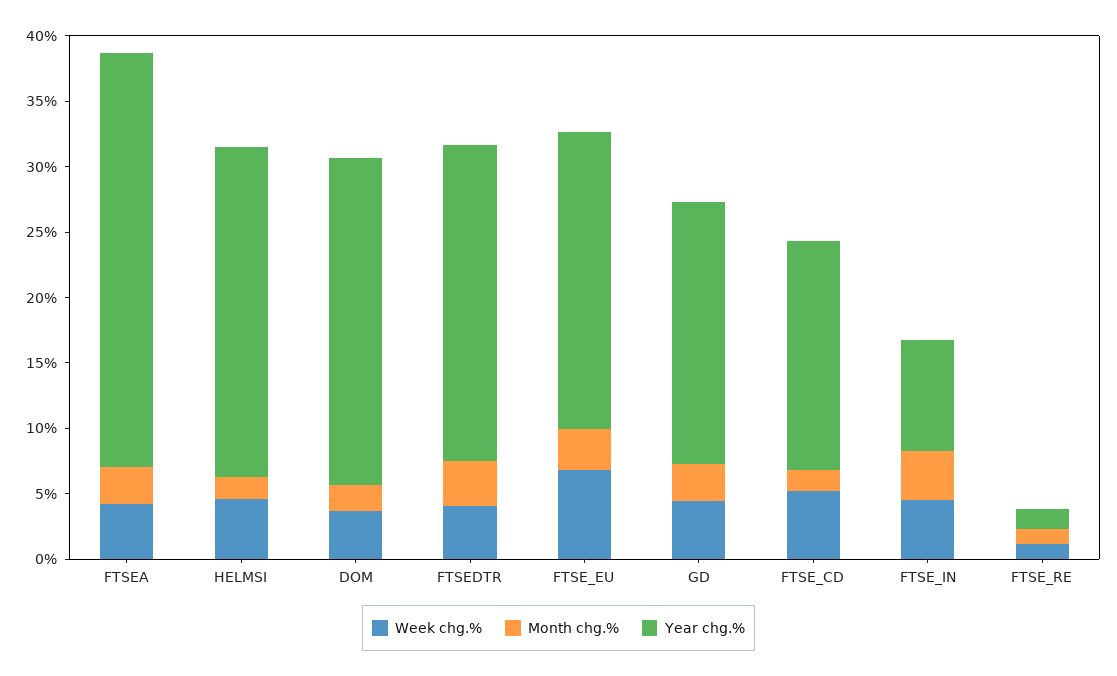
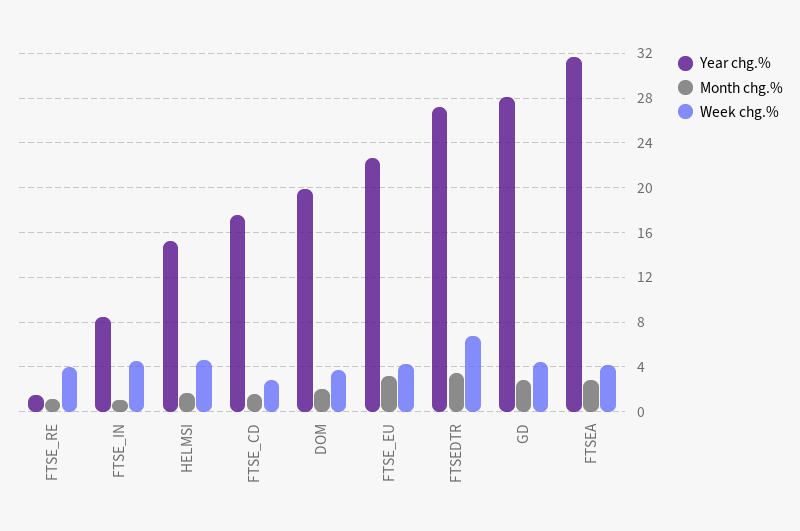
Year chg.%, HELMSI: 25 -> 15
Year chg.%, DOM: 25 -> 20
Week chg.%, FTSEDTR: 4 -> 7
Year chg.%, FTSEDTR: 24 -> 27
Week chg.%, FTSE_EU: 7 -> 4
Year chg.%, GD: 20 -> 28
Week chg.%, FTSE_CD: 5 -> 3
Month chg.%, FTSE_IN: 4 -> 1
Week chg.%, FTSE_RE: 1 -> 4

